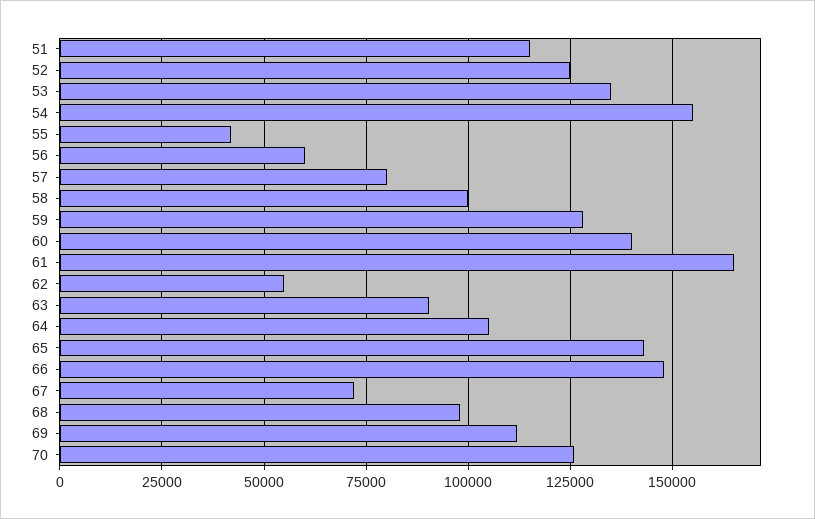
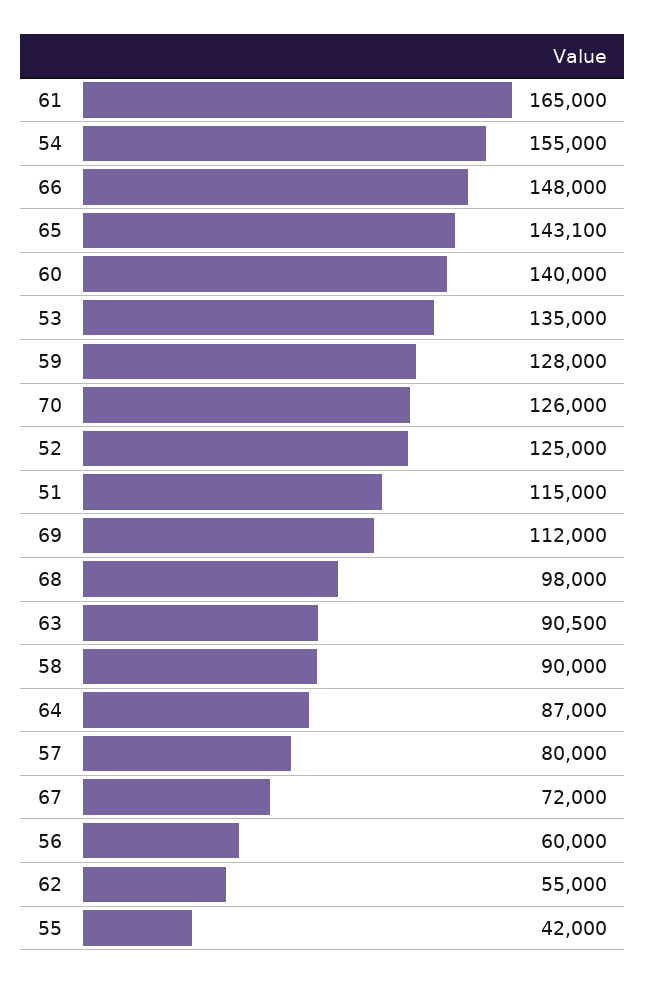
58: 100000 -> 90000
64: 105000 -> 87000

